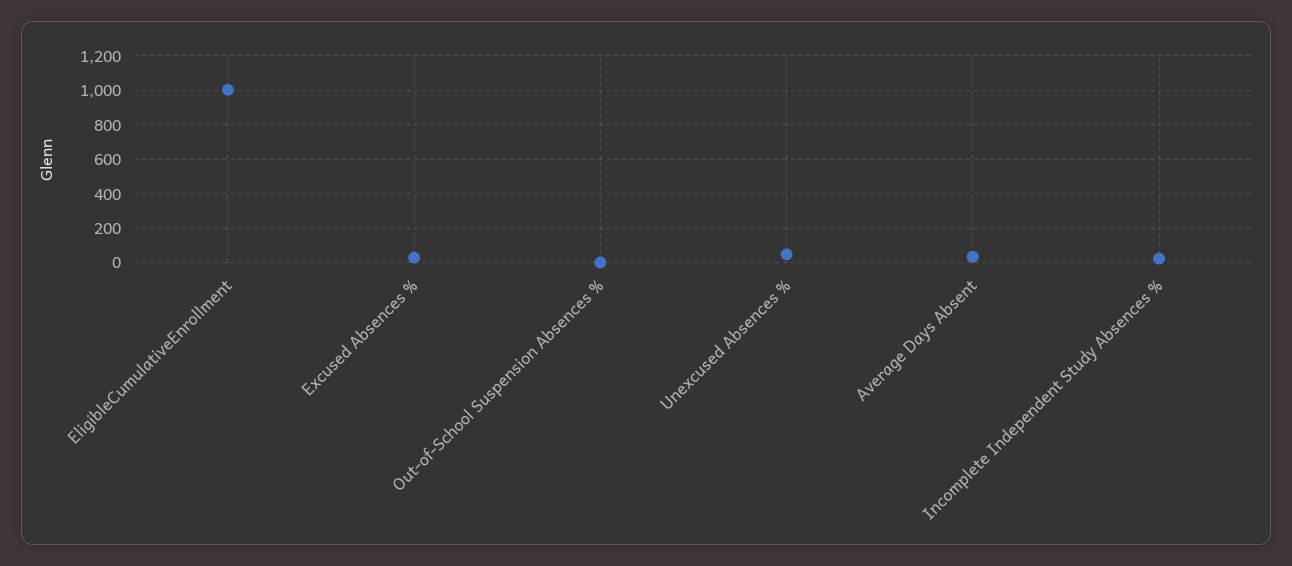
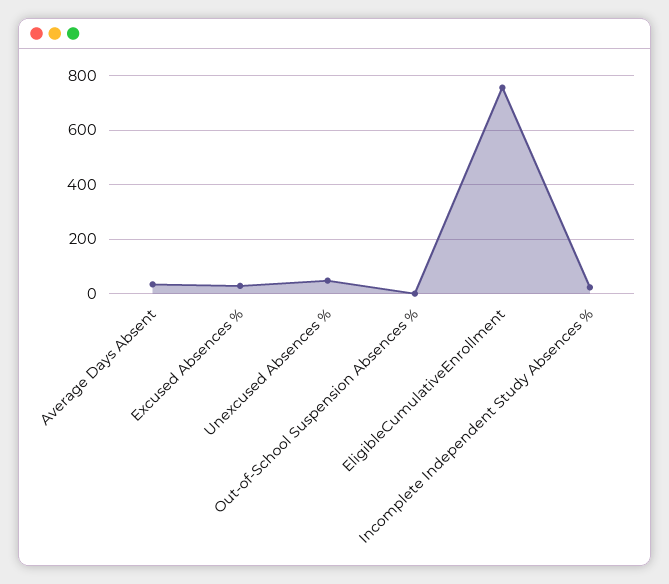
EligibleCumulativeEnrollment: 1000 -> 750

